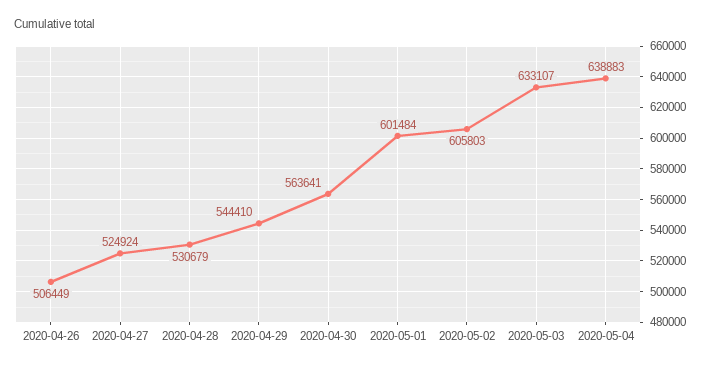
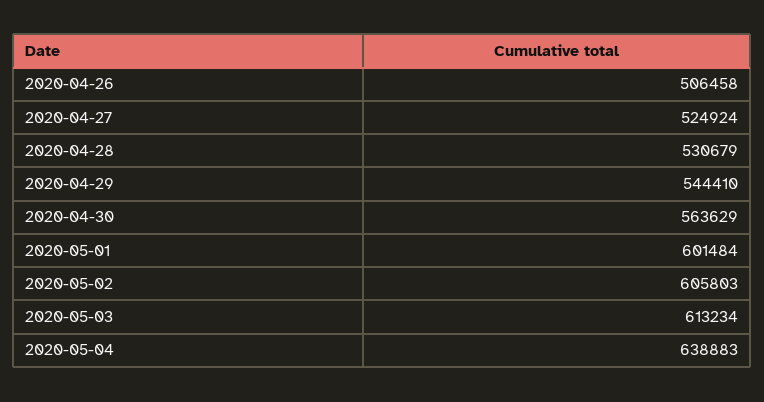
2020-04-26: 506449 -> 506458
2020-04-30: 563641 -> 563629
2020-05-03: 633107 -> 613234

